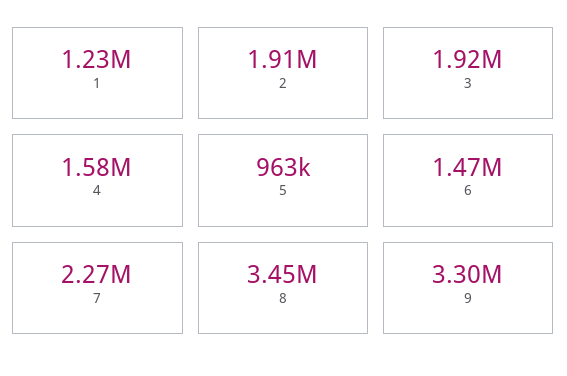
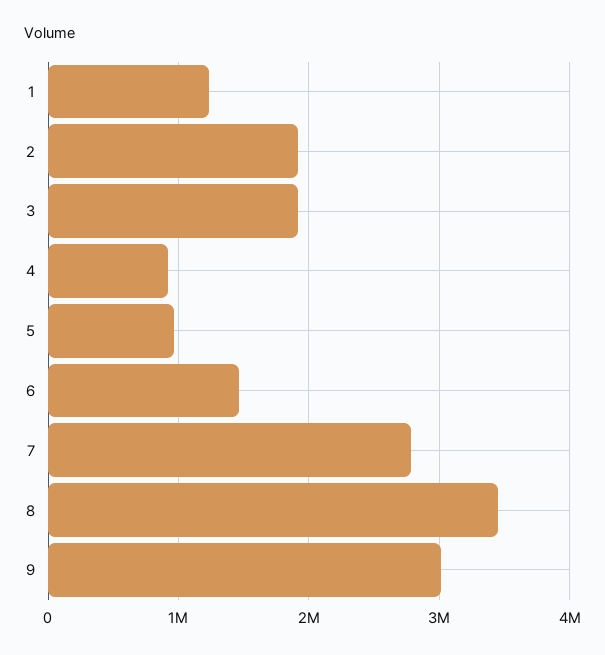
4: 1580000 -> 900000
7: 2270000 -> 2800000
9: 3300000 -> 3000000

